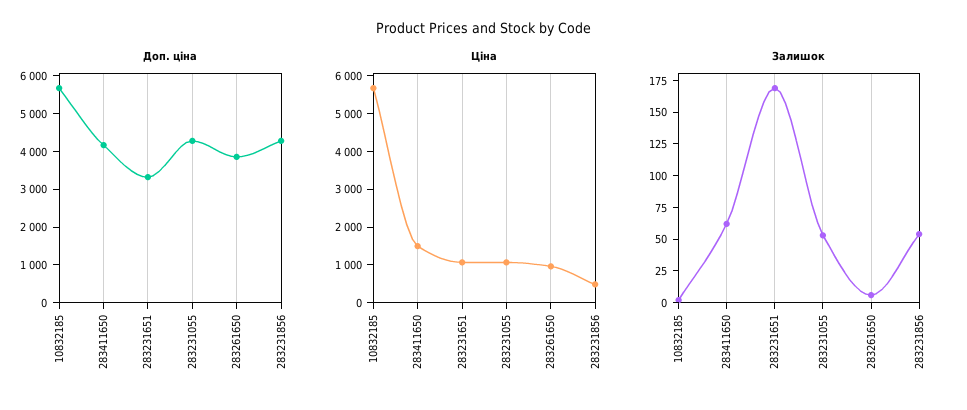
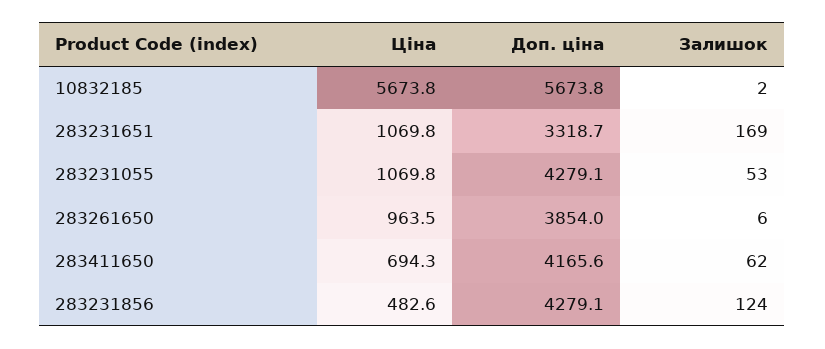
Ціна, 283411650: 1500 -> 694.3
Залишок, 283231856: 50 -> 124

